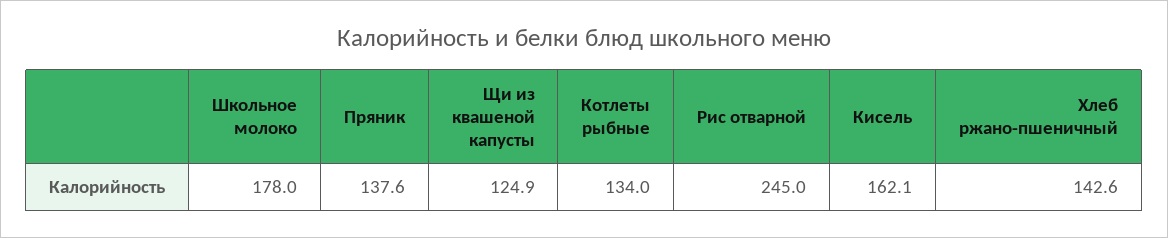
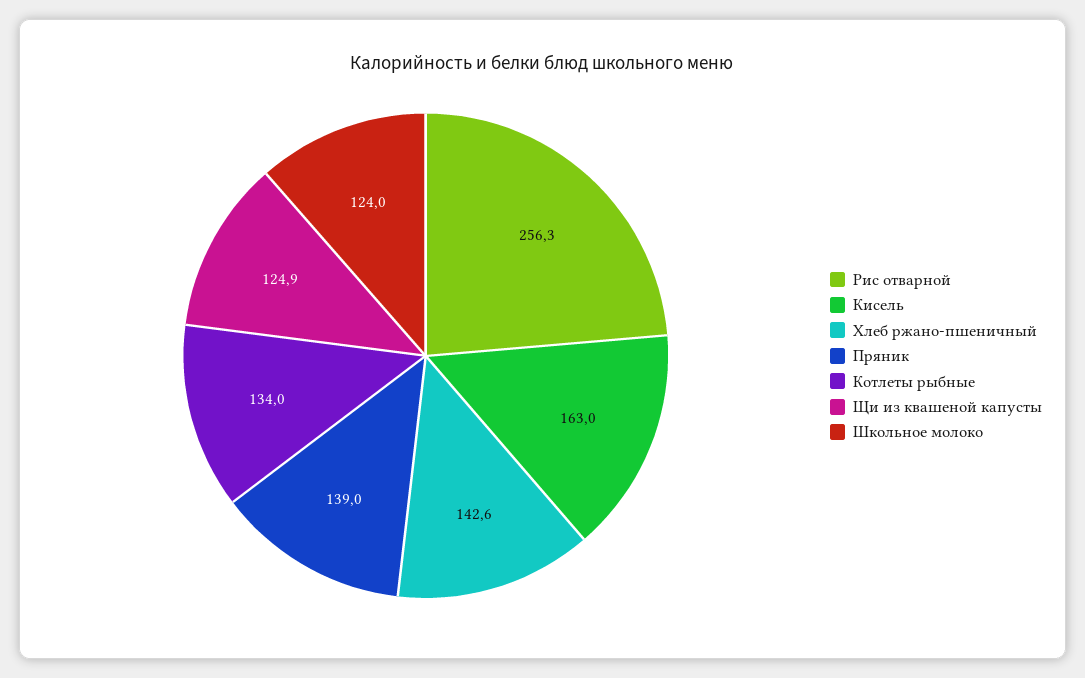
Школьное молоко: 178 -> 124
Пряник: 137.6 -> 139
Рис отварной: 245 -> 256.3
Кисель: 162.1 -> 163

